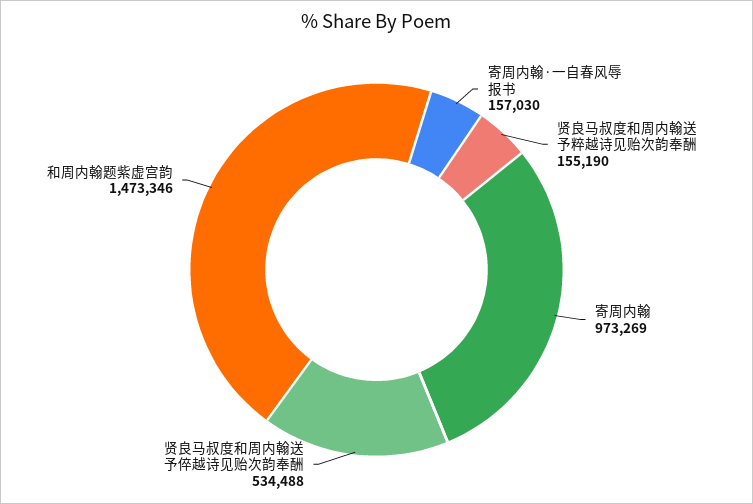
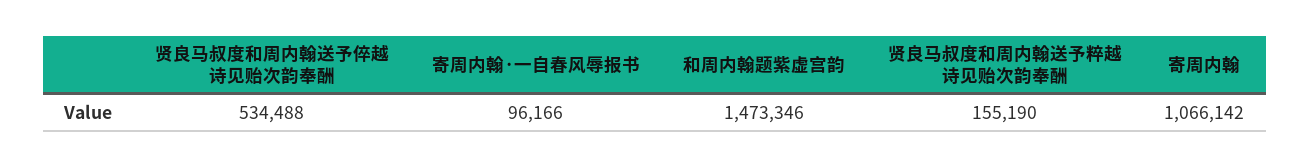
寄周内翰·一自春风辱报书: 157030 -> 96166
寄周内翰: 973269 -> 1066142

